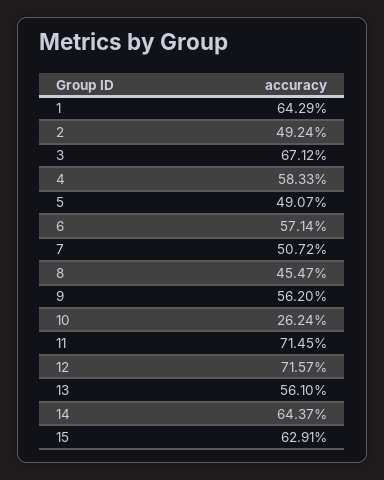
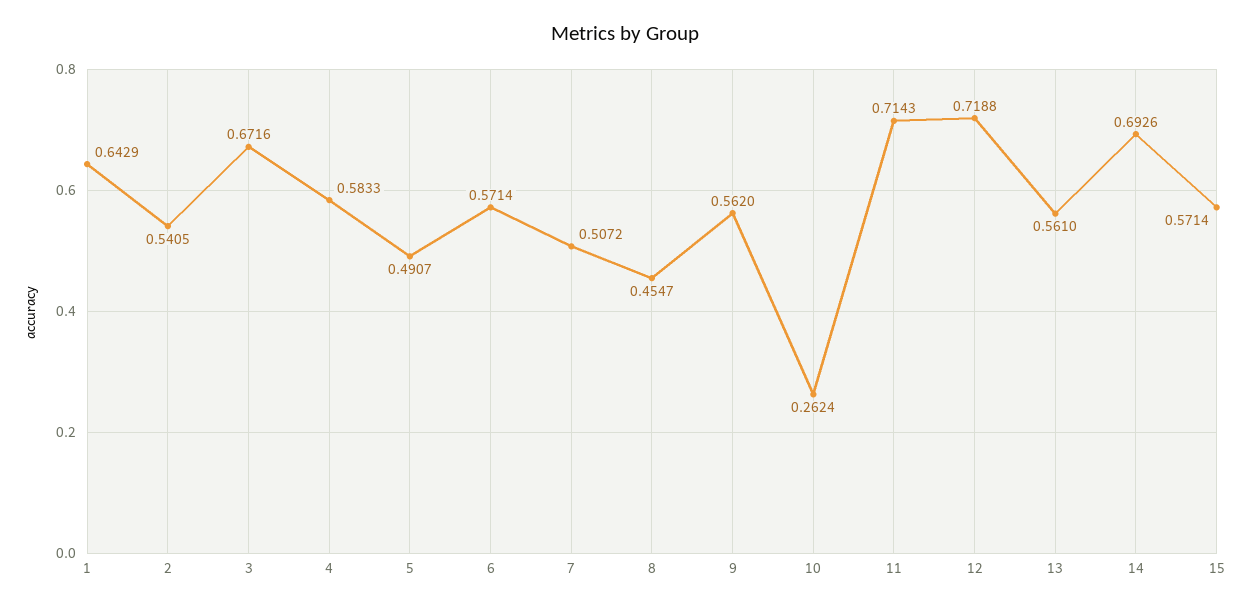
2: 0.4924 -> 0.5405
3: 0.6712 -> 0.6716
11: 0.7145 -> 0.7143
12: 0.7157 -> 0.7188
14: 0.6437 -> 0.6926
15: 0.6291 -> 0.5714

